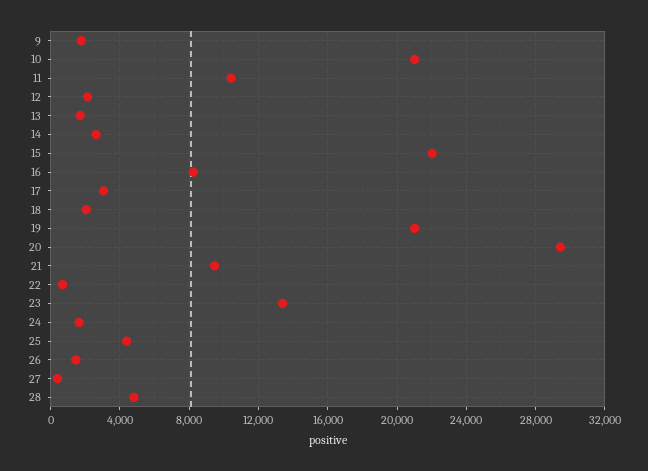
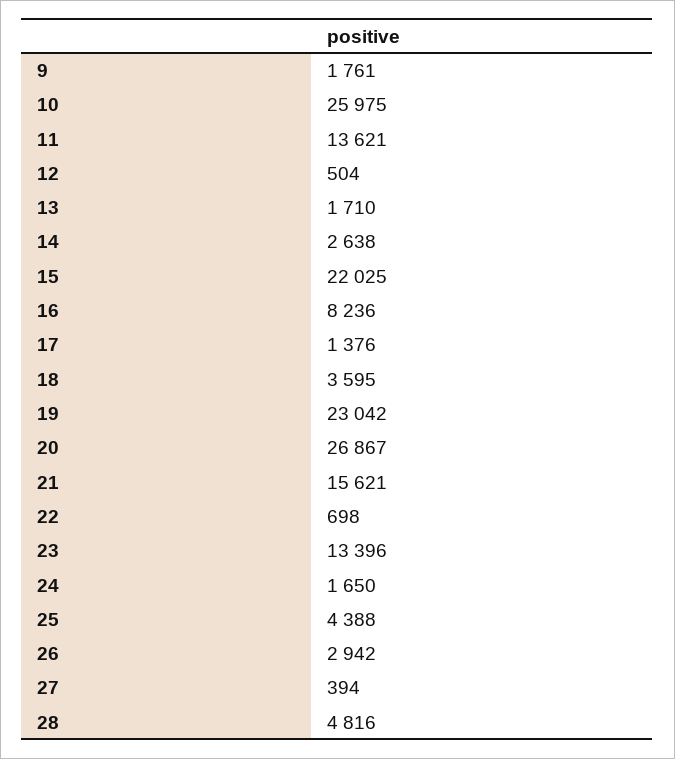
10: 21000 -> 25975
11: 10500 -> 13621
12: 2000 -> 504
17: 3000 -> 1376
18: 2000 -> 3595
19: 21000 -> 23042
20: 29500 -> 26867
21: 9500 -> 15621
26: 1500 -> 2942

